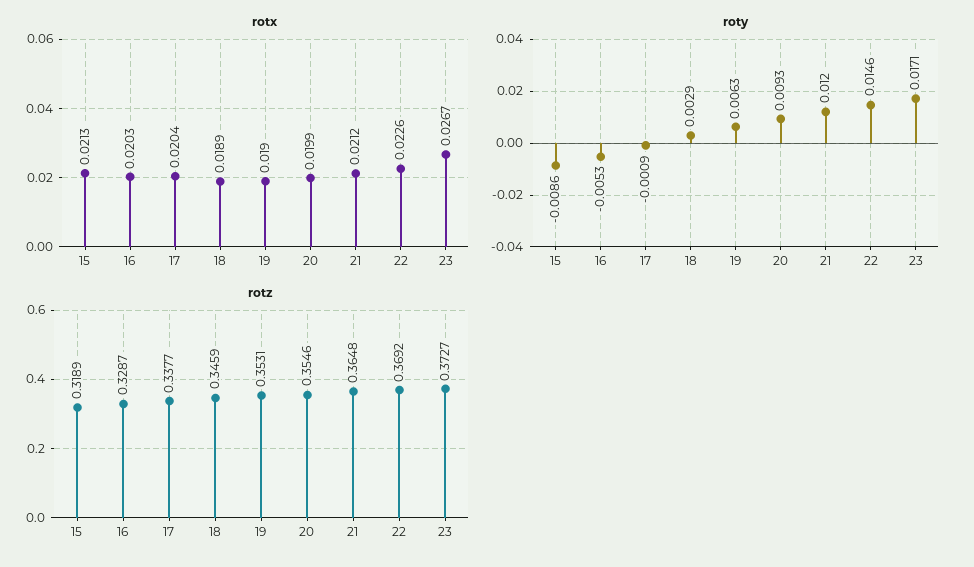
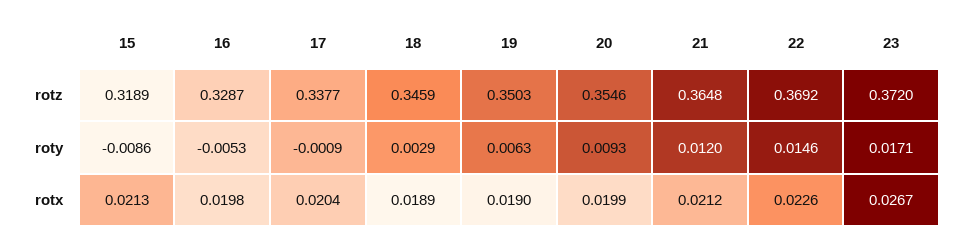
rotx, 16: 0.0203 -> 0.0198
rotz, 19: 0.3531 -> 0.3503
rotz, 23: 0.3727 -> 0.372

